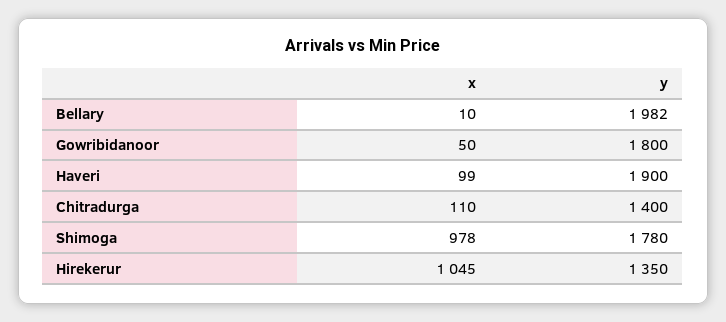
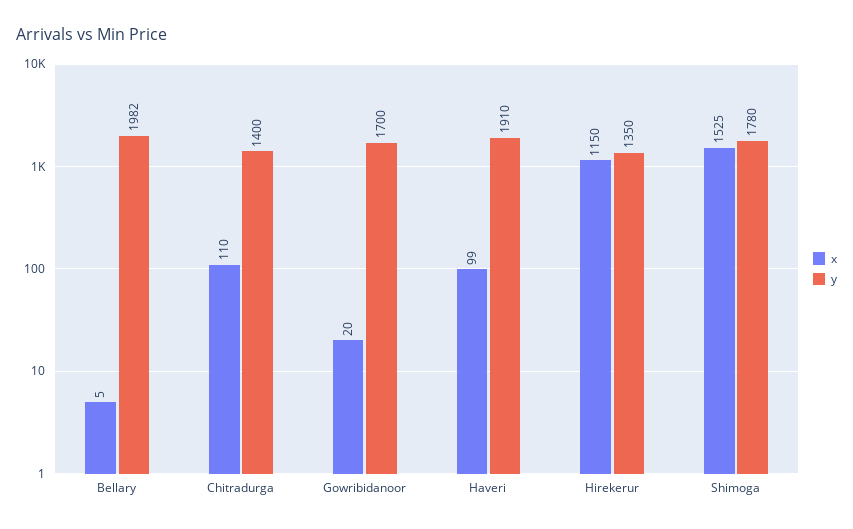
x, Bellary: 10 -> 5
x, Gowribidanoor: 50 -> 20
y, Gowribidanoor: 1800 -> 1700
y, Haveri: 1900 -> 1910
x, Shimoga: 978 -> 1525
x, Hirekerur: 1045 -> 1150

